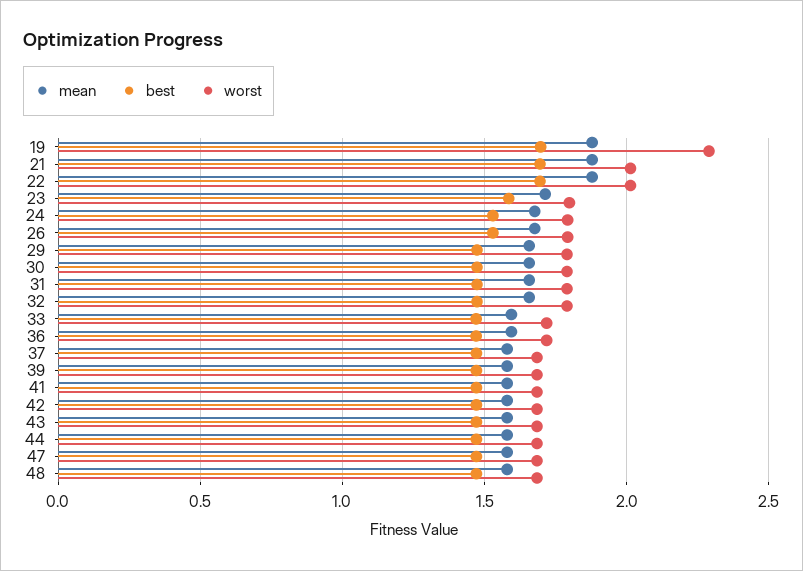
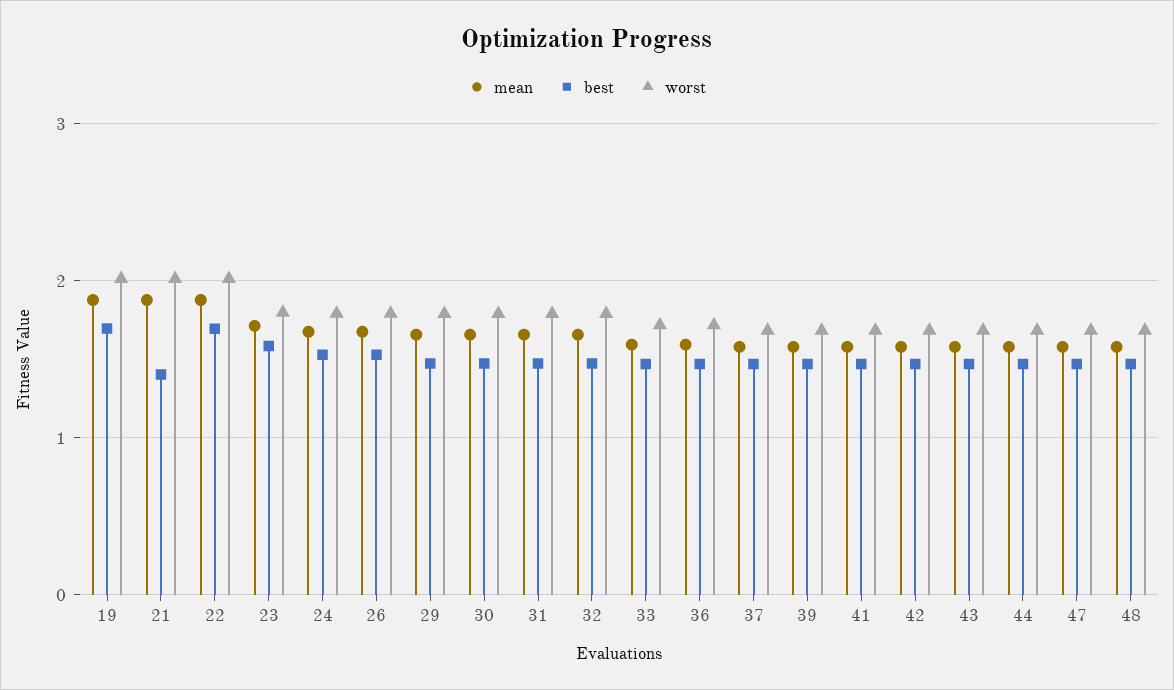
worst, 19: 2.3 -> 2
best, 21: 1.7 -> 1.4

